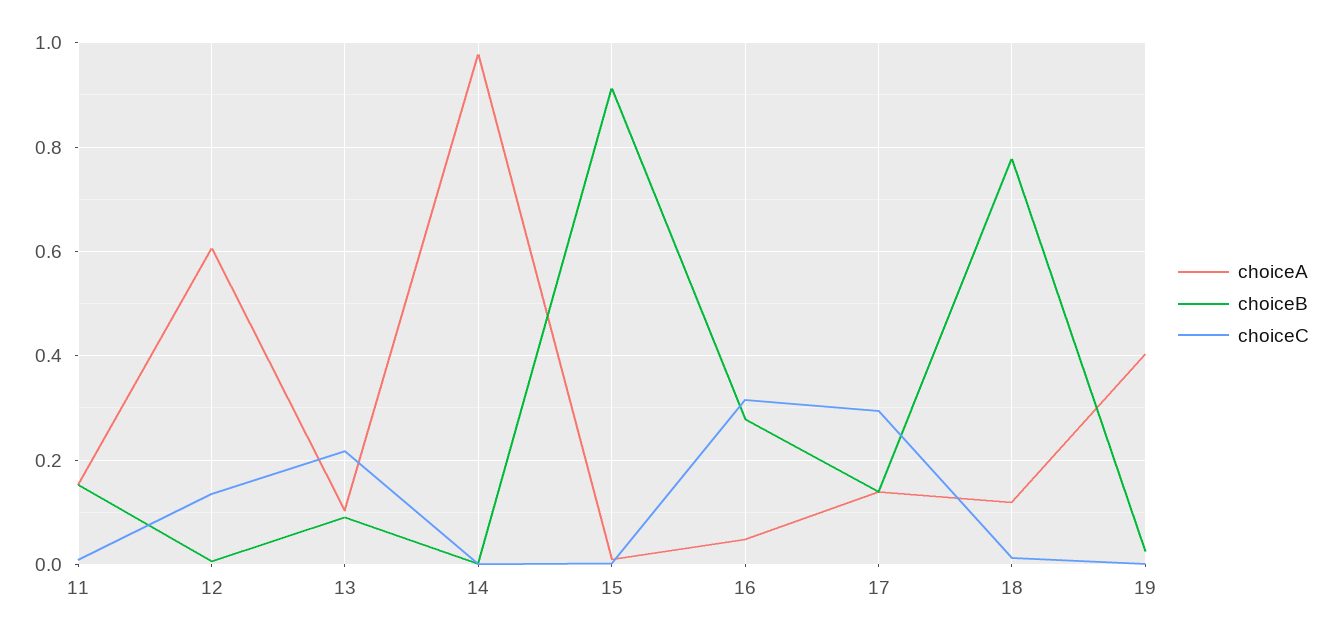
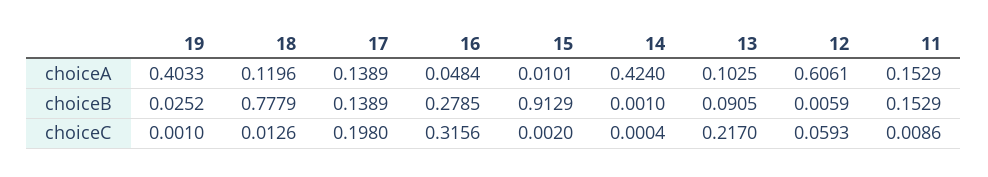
choiceC, 12: 0.14 -> 0.0593
choiceA, 14: 0.98 -> 0.424
choiceC, 17: 0.3 -> 0.198

